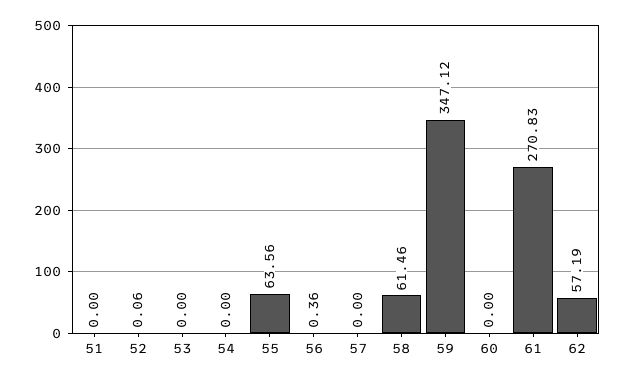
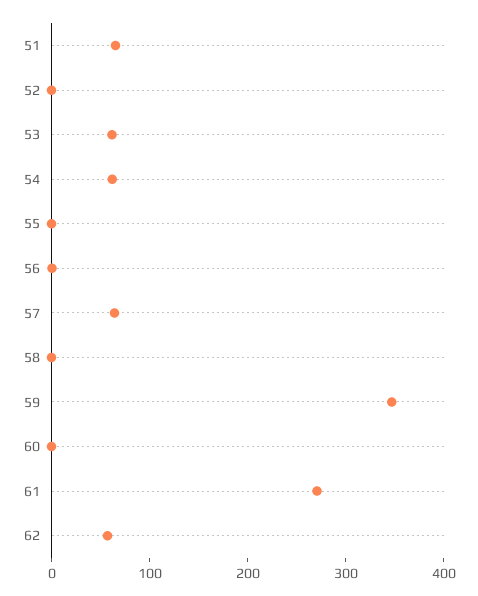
51: 0 -> 60
53: 0 -> 60
54: 0 -> 60
55: 63.56 -> 0
57: 0 -> 60
58: 61.46 -> 0

